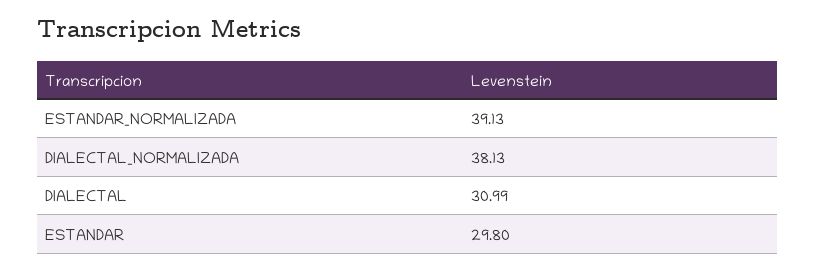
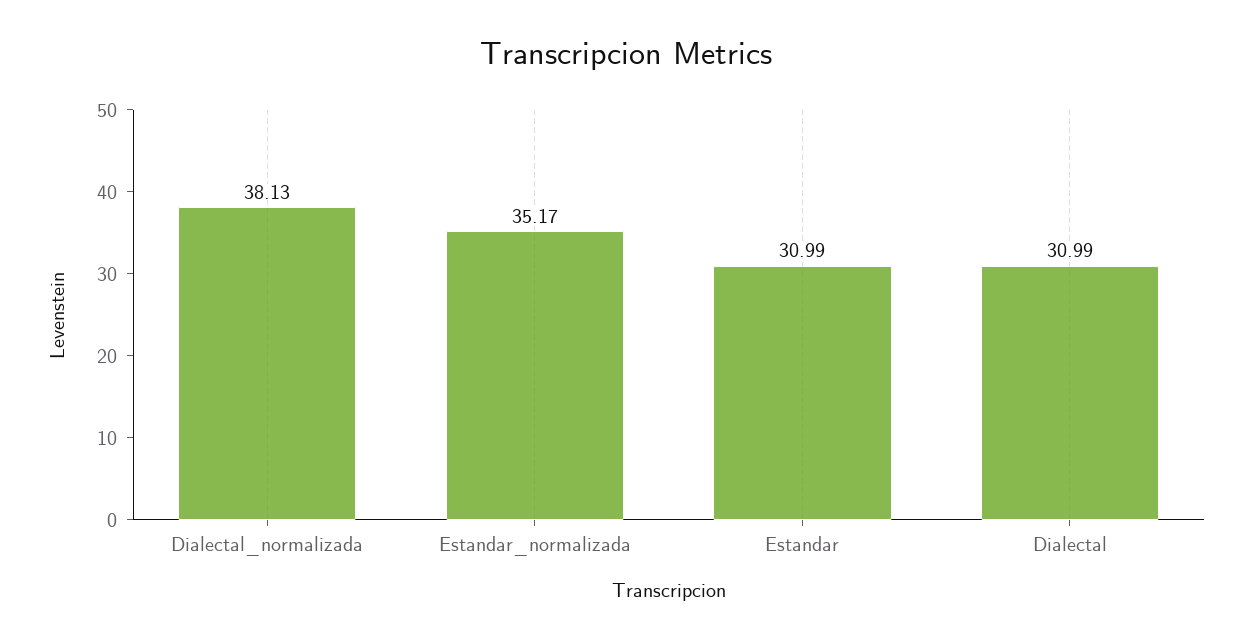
ESTANDAR_NORMALIZADA: 39.13 -> 35.17
ESTANDAR: 29.8 -> 30.99

